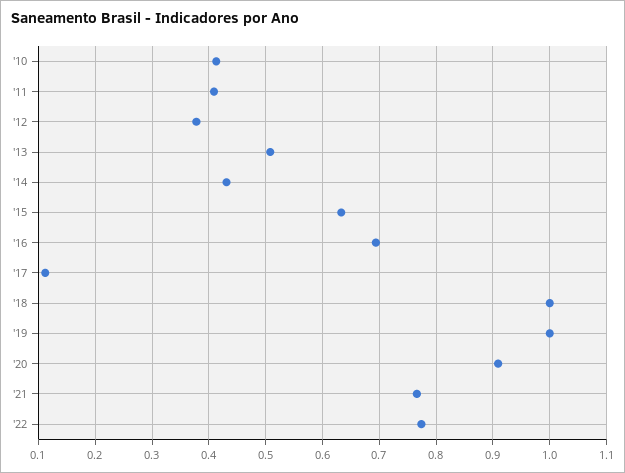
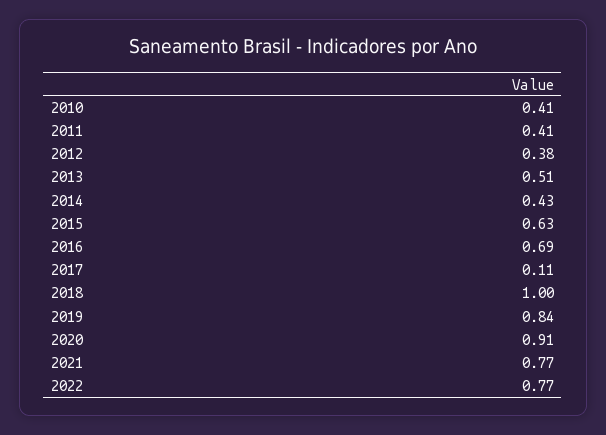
'19: 1 -> 0.84

